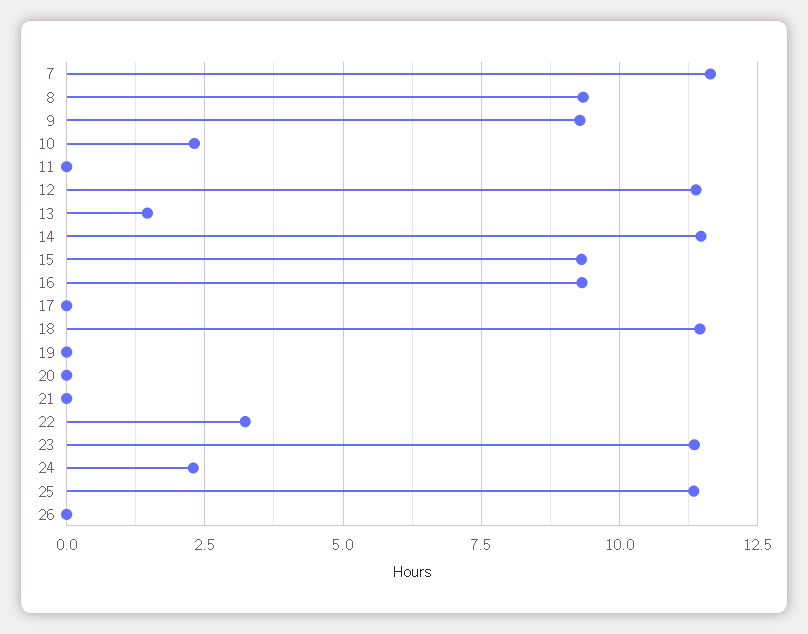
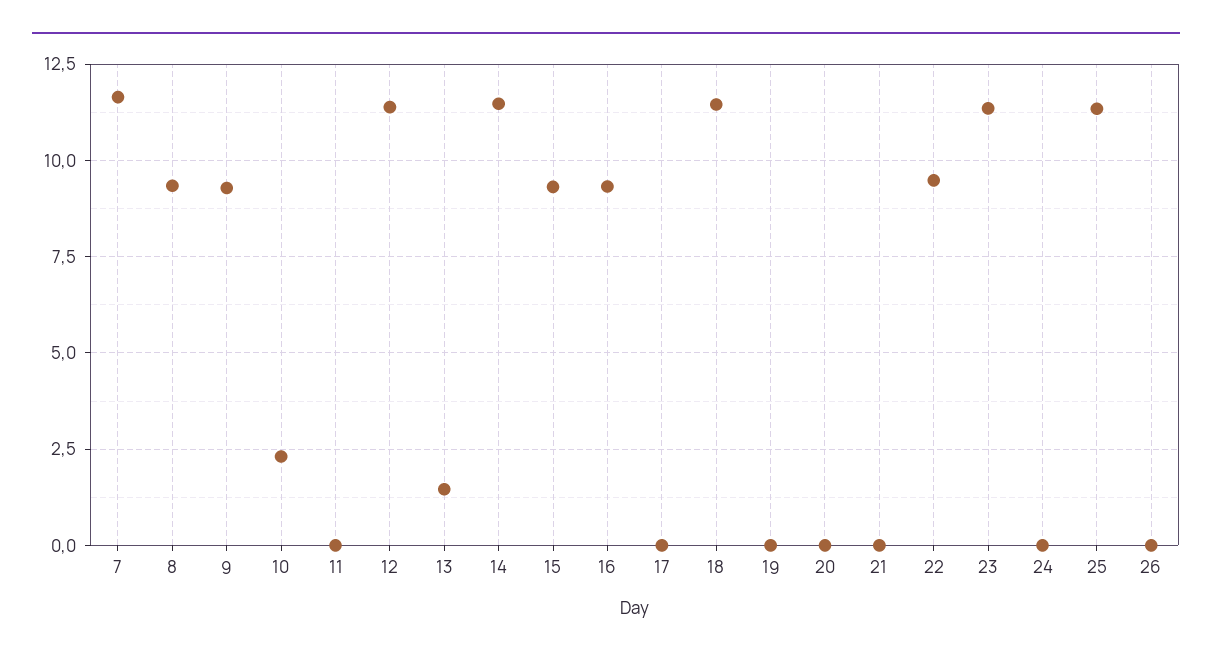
22: 3.25 -> 9.5
24: 2.25 -> 0

